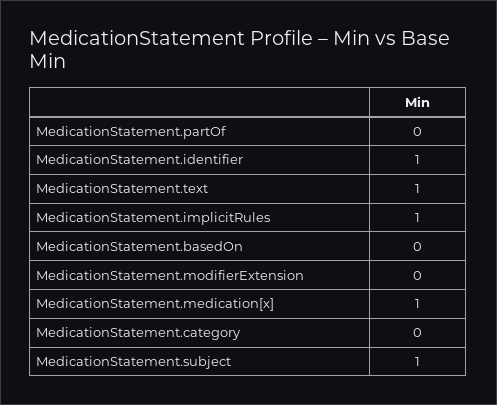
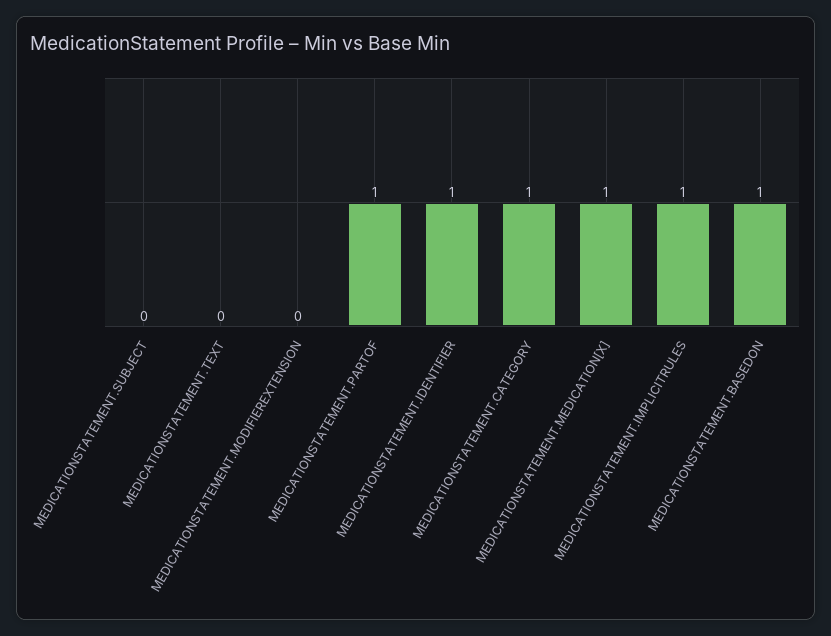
MedicationStatement.partOf: 0 -> 1
MedicationStatement.text: 1 -> 0
MedicationStatement.basedOn: 0 -> 1
MedicationStatement.category: 0 -> 1
MedicationStatement.subject: 1 -> 0

